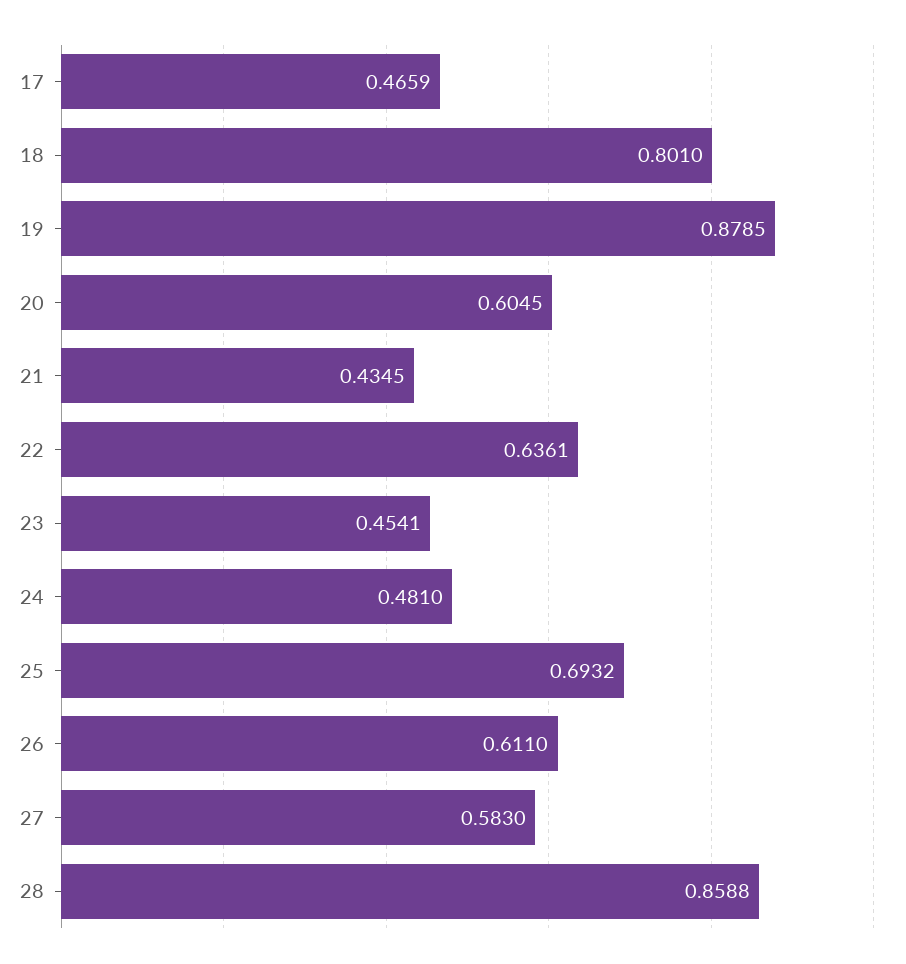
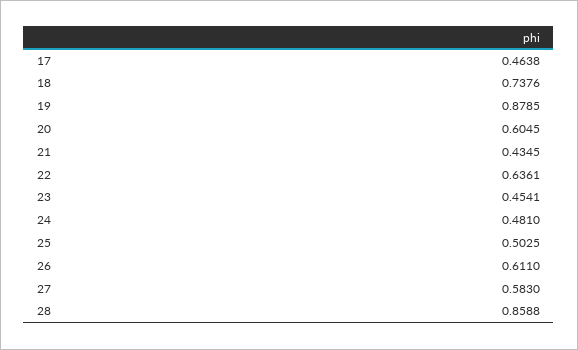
17: 0.4659 -> 0.4638
18: 0.801 -> 0.7376
25: 0.6932 -> 0.5025

